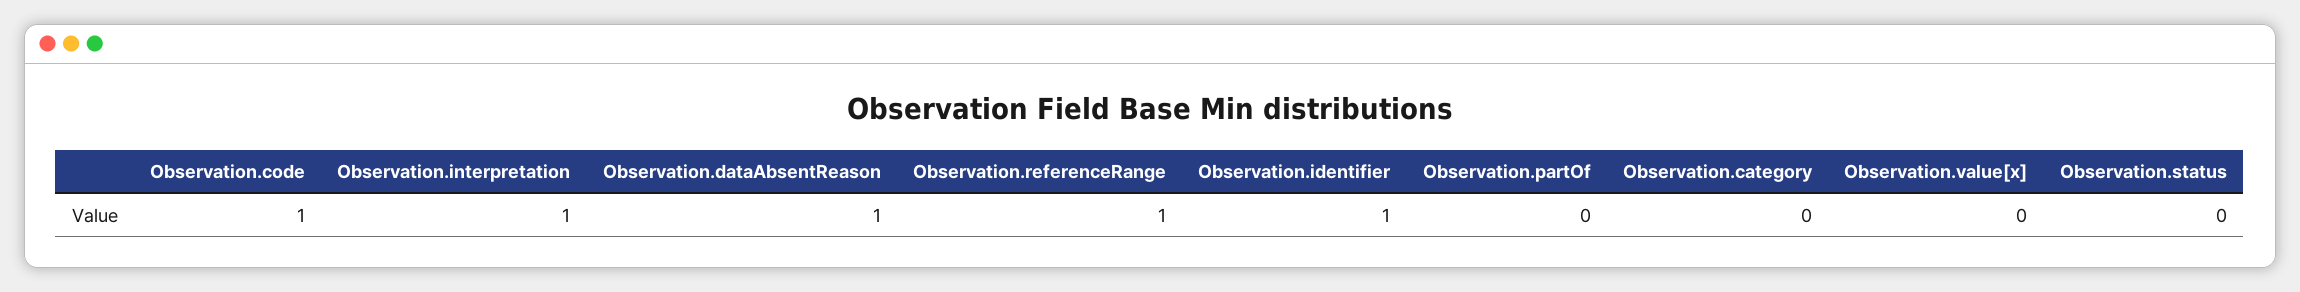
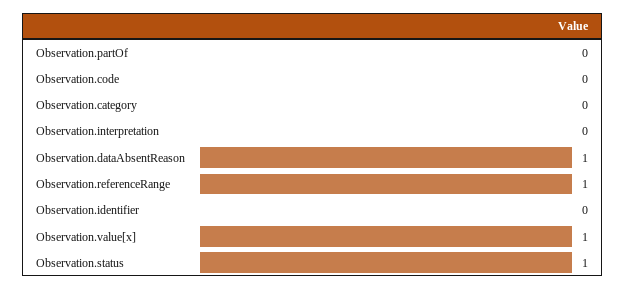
Observation.code: 1 -> 0
Observation.interpretation: 1 -> 0
Observation.identifier: 1 -> 0
Observation.value[x]: 0 -> 1
Observation.status: 0 -> 1

